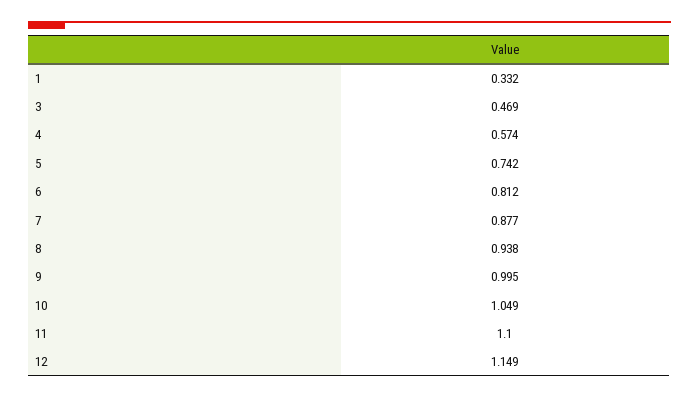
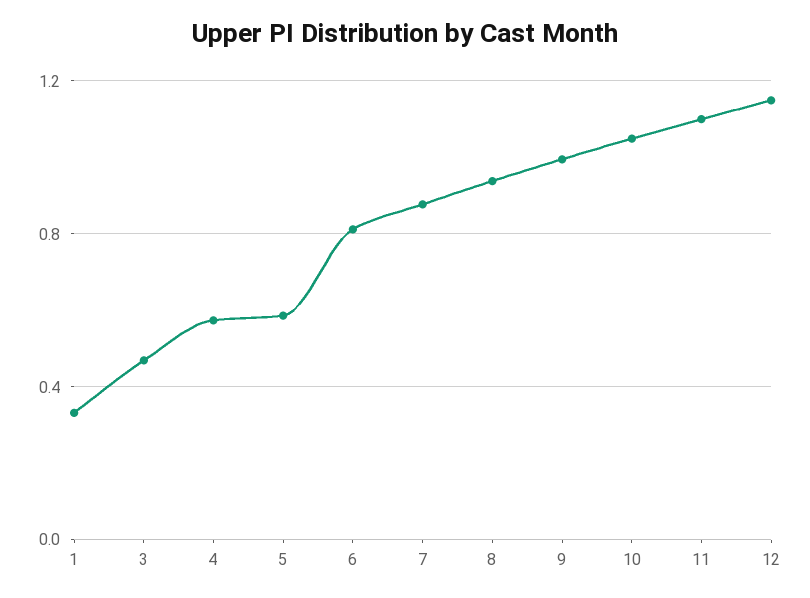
5: 0.742 -> 0.6

